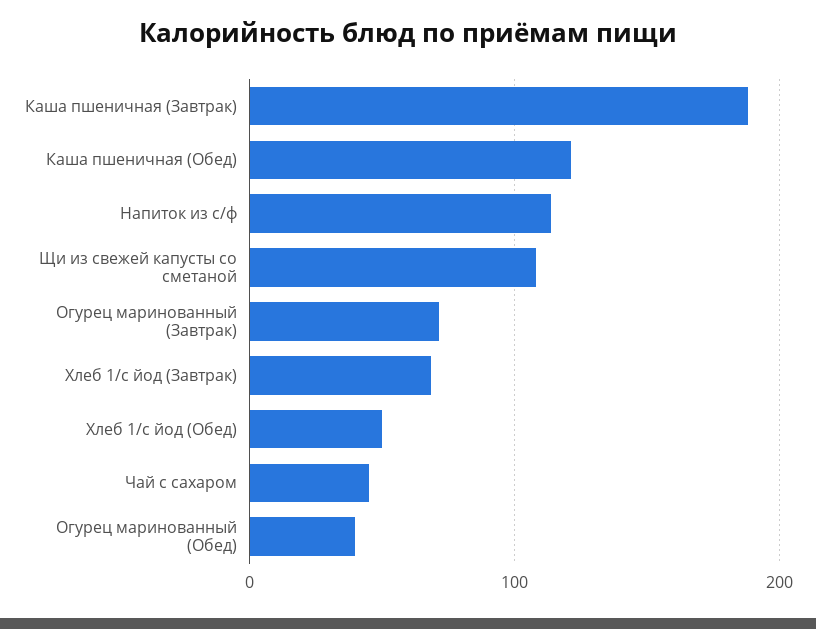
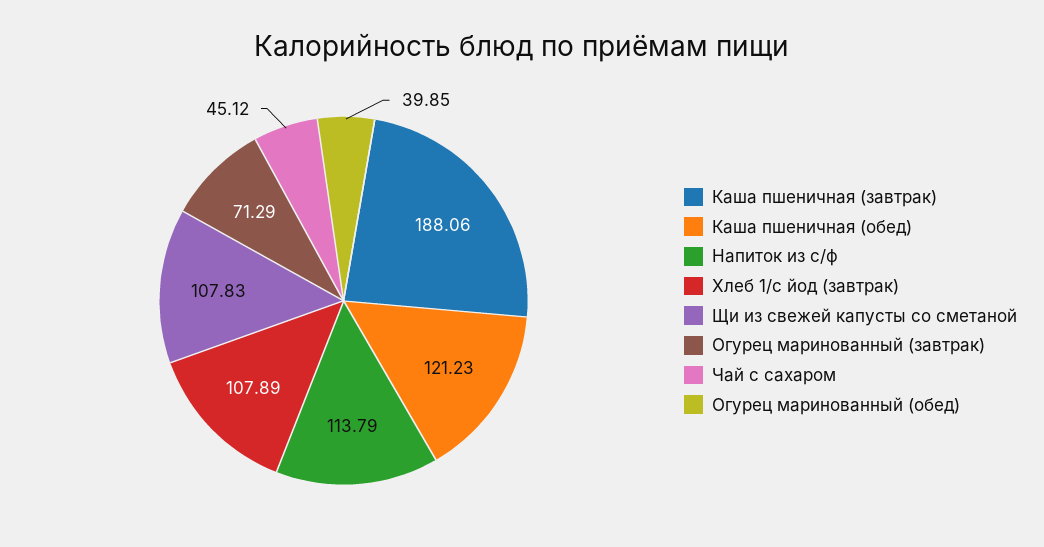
Хлеб 1/с йод (Завтрак): 70 -> 107.89
Хлеб 1/с йод (Обед): 50 -> none

